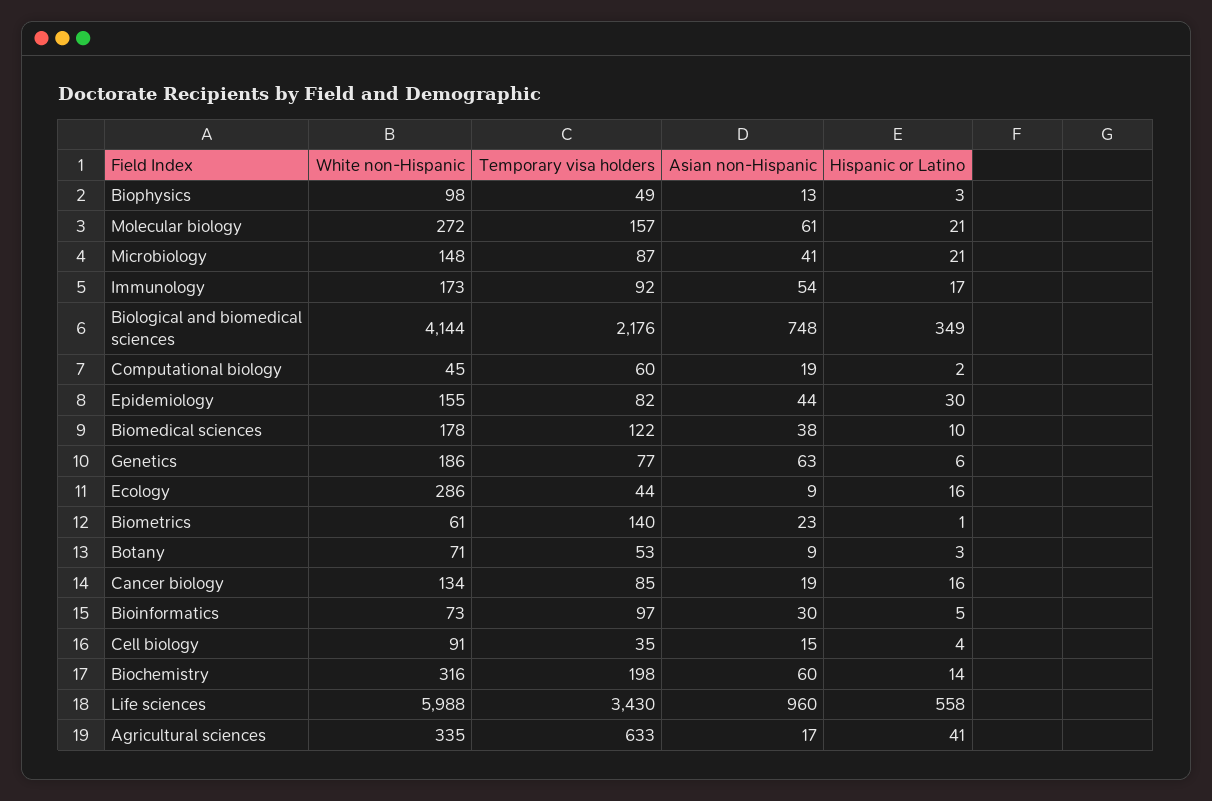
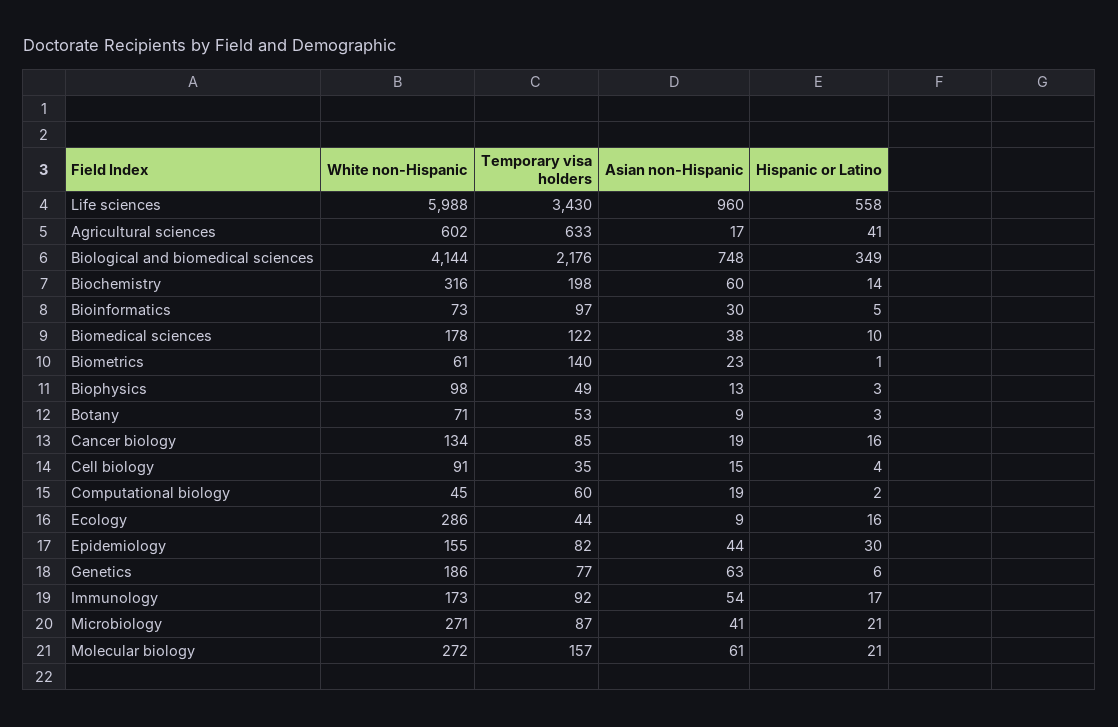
White non-Hispanic, Microbiology: 148 -> 271
White non-Hispanic, Agricultural sciences: 335 -> 602

